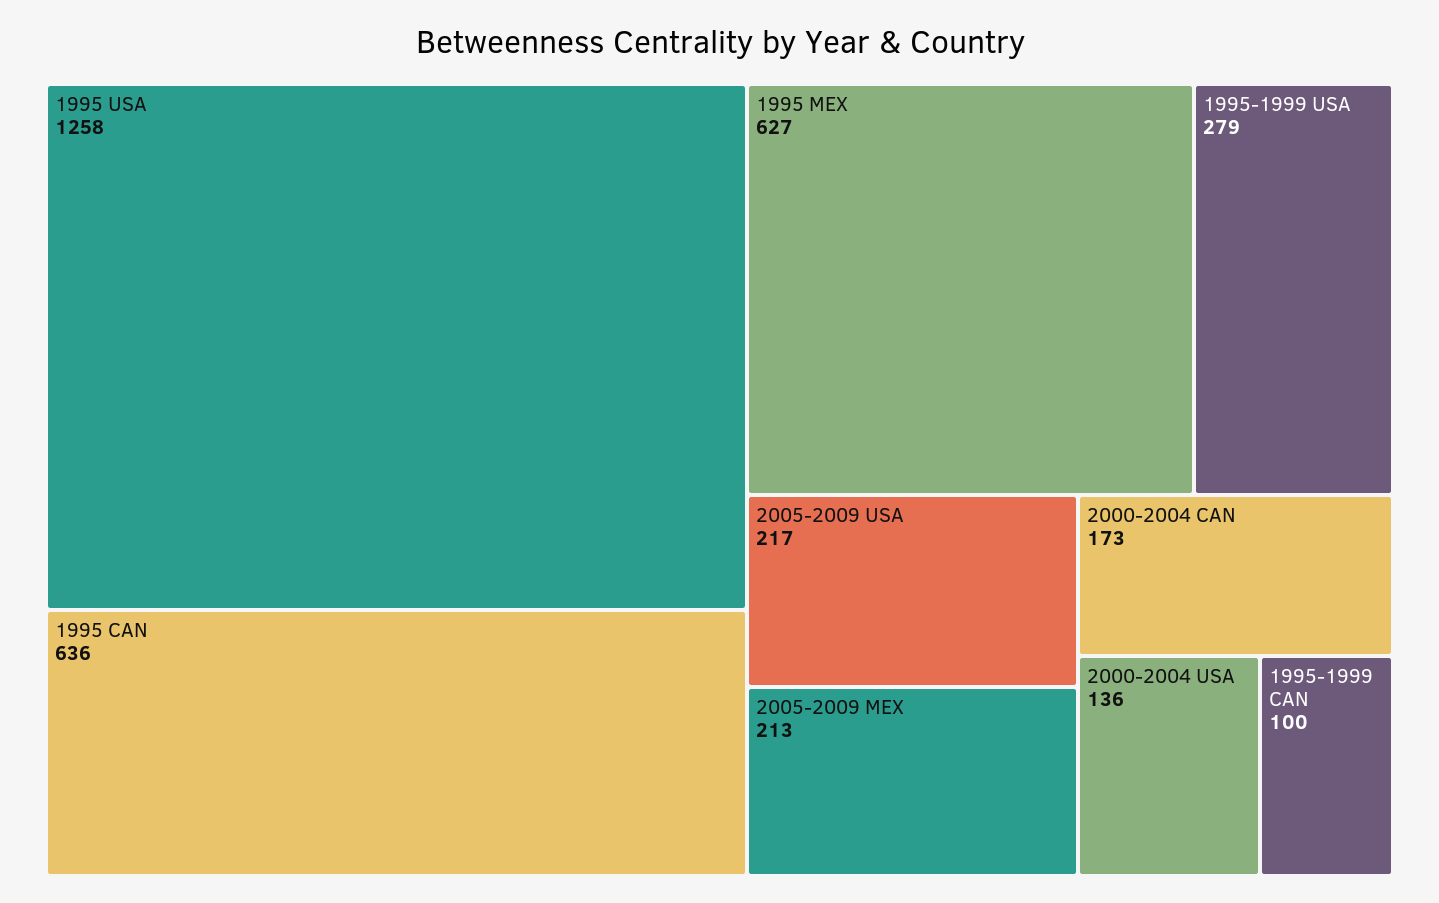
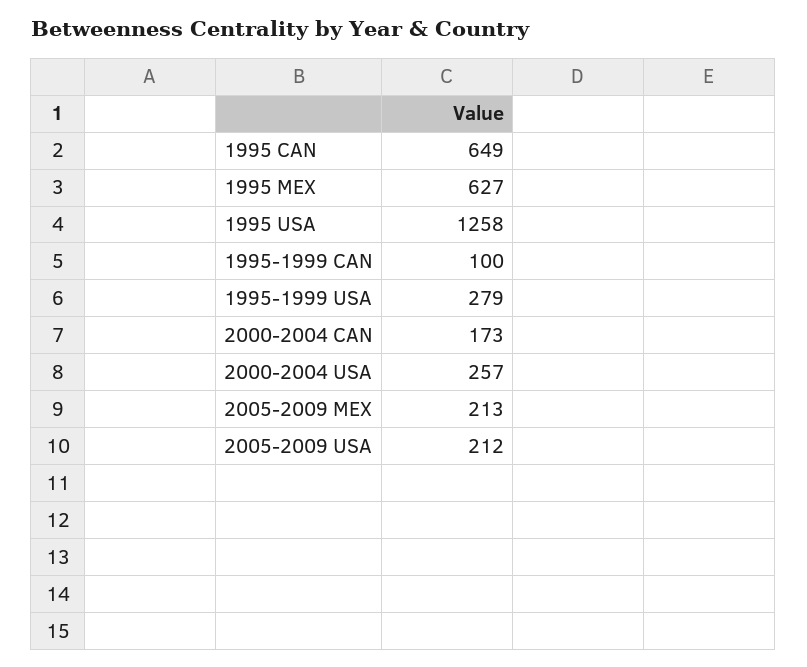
1995 CAN: 636 -> 649
2005-2009 USA: 217 -> 212
2000-2004 USA: 136 -> 257

